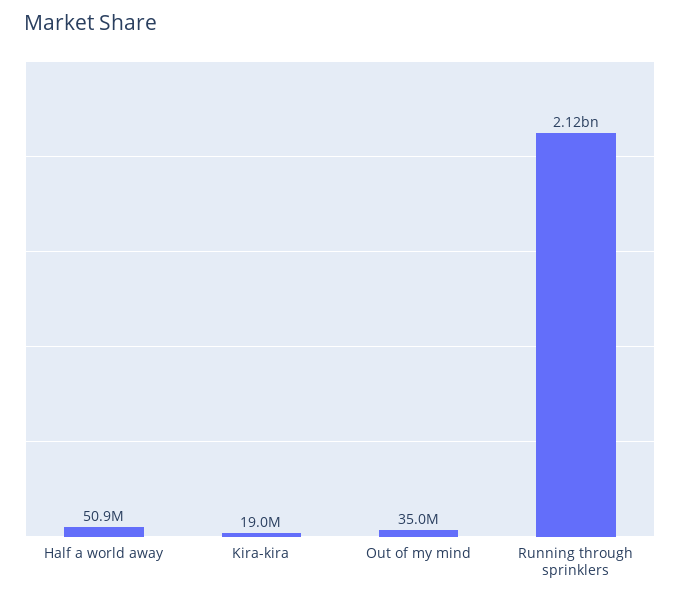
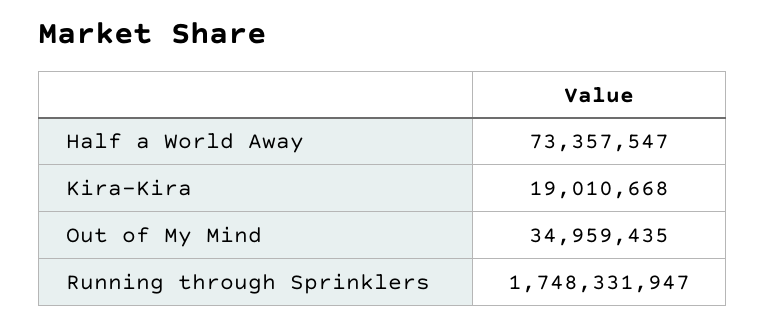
Half a world away: 50900000 -> 73357547
Running through sprinklers: 2120000000 -> 1748331947

